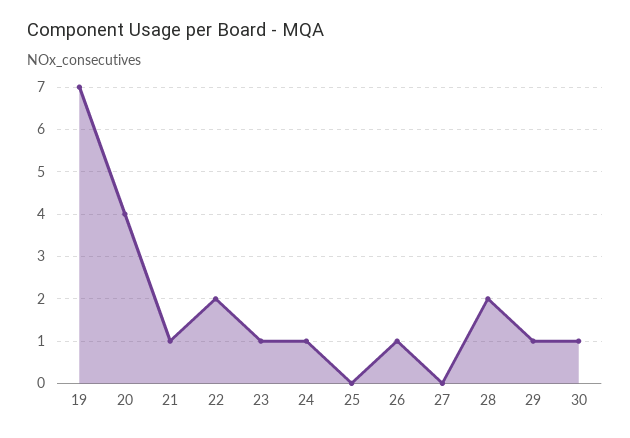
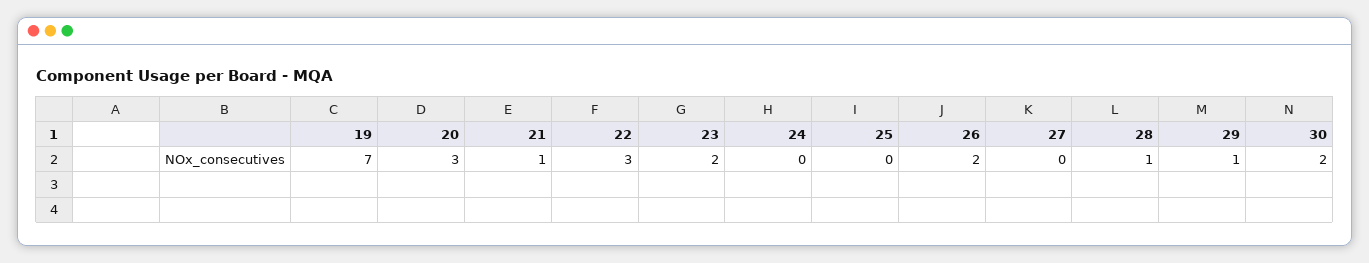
20: 4 -> 3
22: 2 -> 3
23: 1 -> 2
24: 1 -> 0
26: 1 -> 2
28: 2 -> 1
30: 1 -> 2

